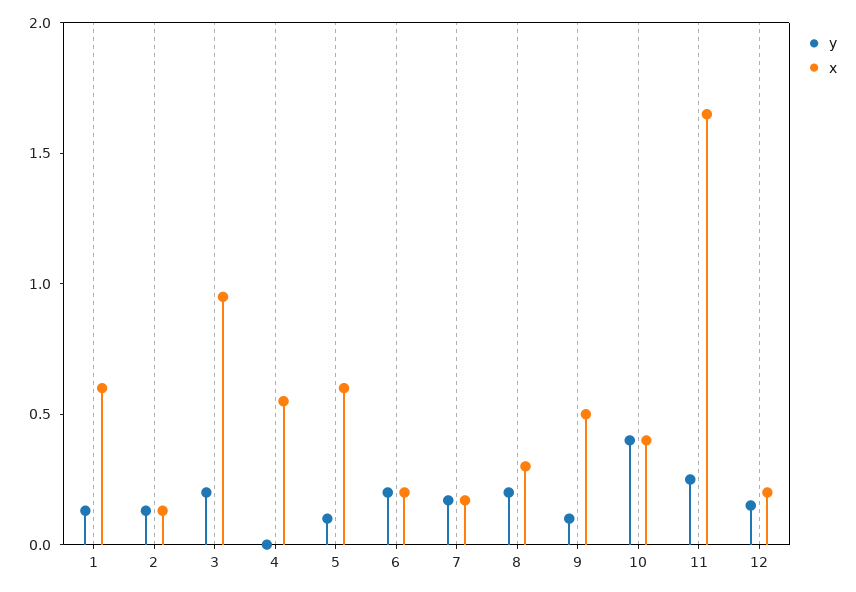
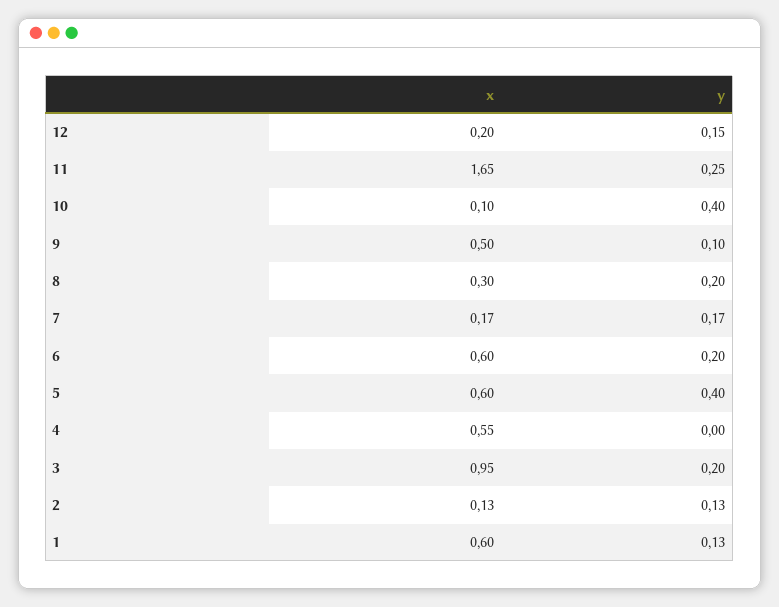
y, 5: 0.1 -> 0.4
x, 6: 0.2 -> 0.6
x, 10: 0.4 -> 0.1

